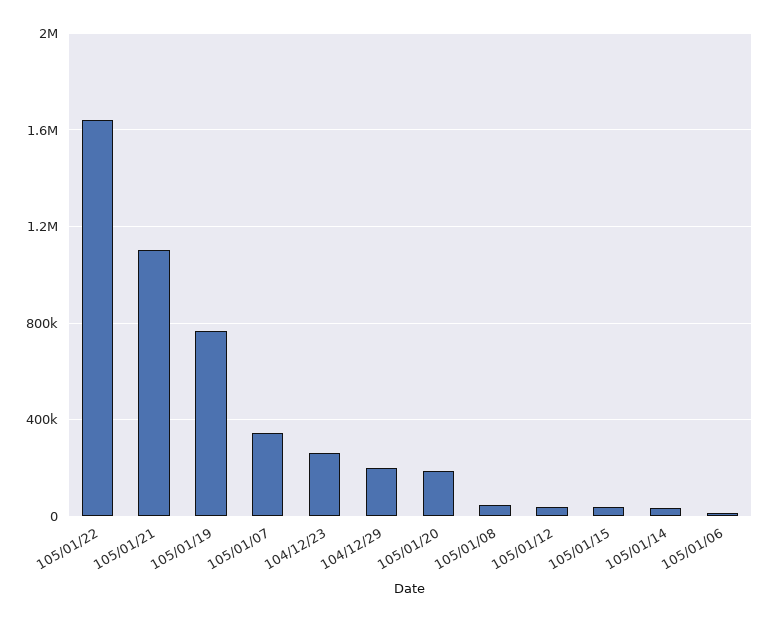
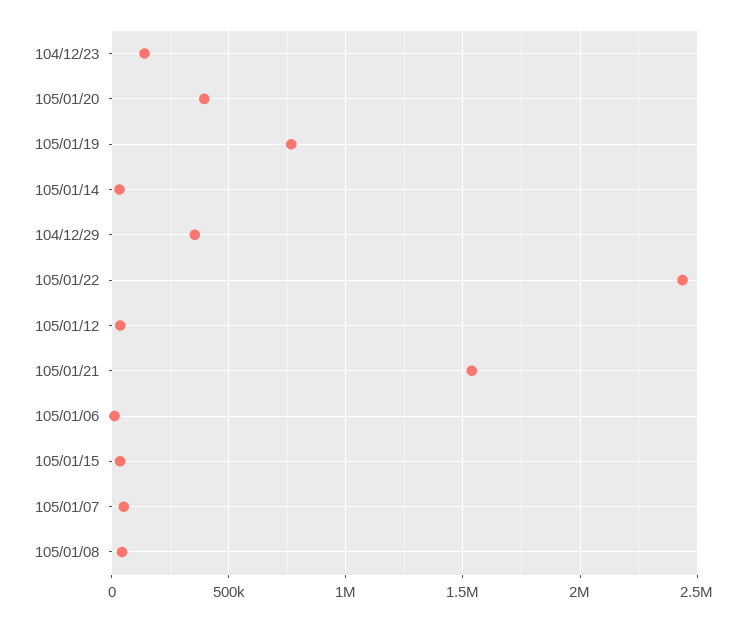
105/01/22: 1650000 -> 2450000
105/01/21: 1100000 -> 1550000
105/01/07: 350000 -> 50000
104/12/23: 250000 -> 150000
104/12/29: 200000 -> 350000
105/01/20: 200000 -> 400000

